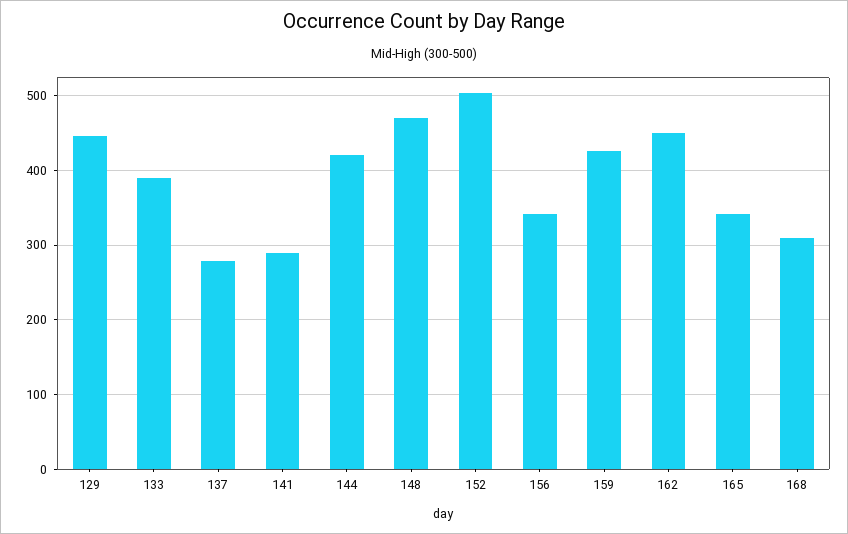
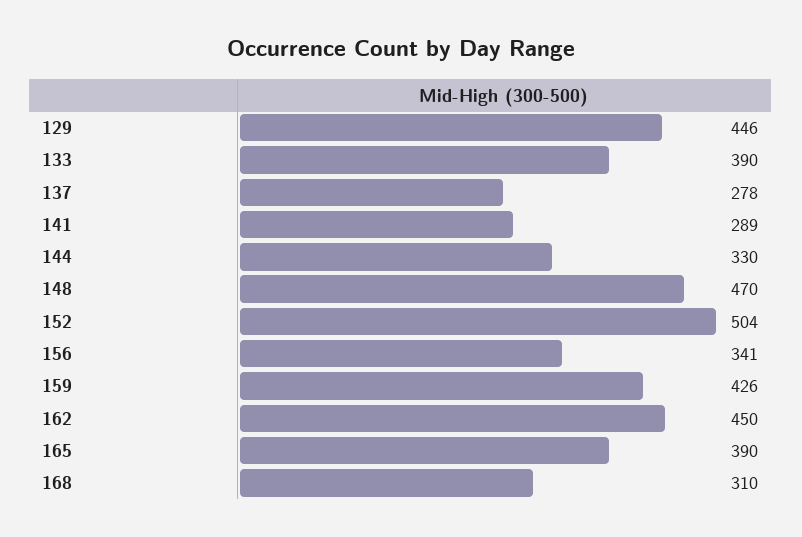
144: 420 -> 330
165: 340 -> 390

